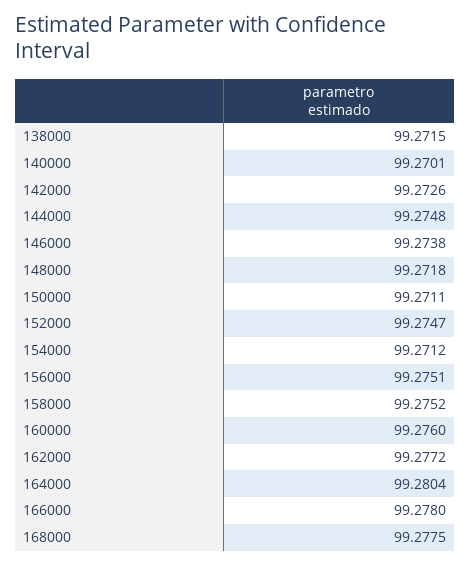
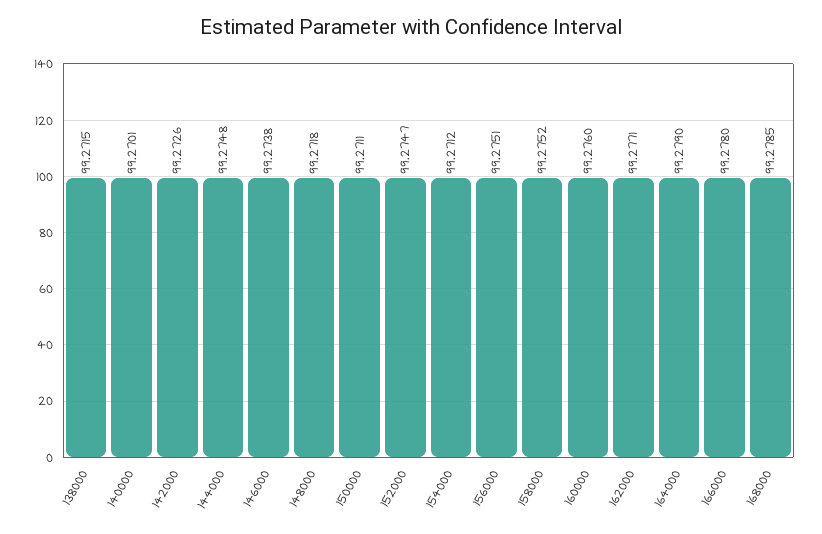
162000: 99.2772 -> 99.2771
164000: 99.2804 -> 99.279
168000: 99.2775 -> 99.2785

